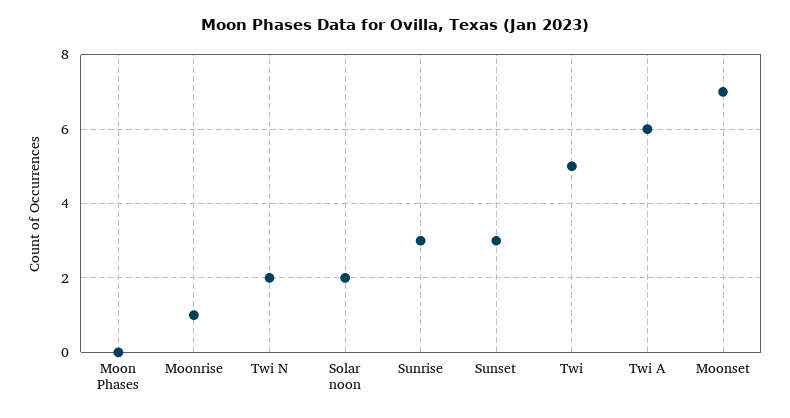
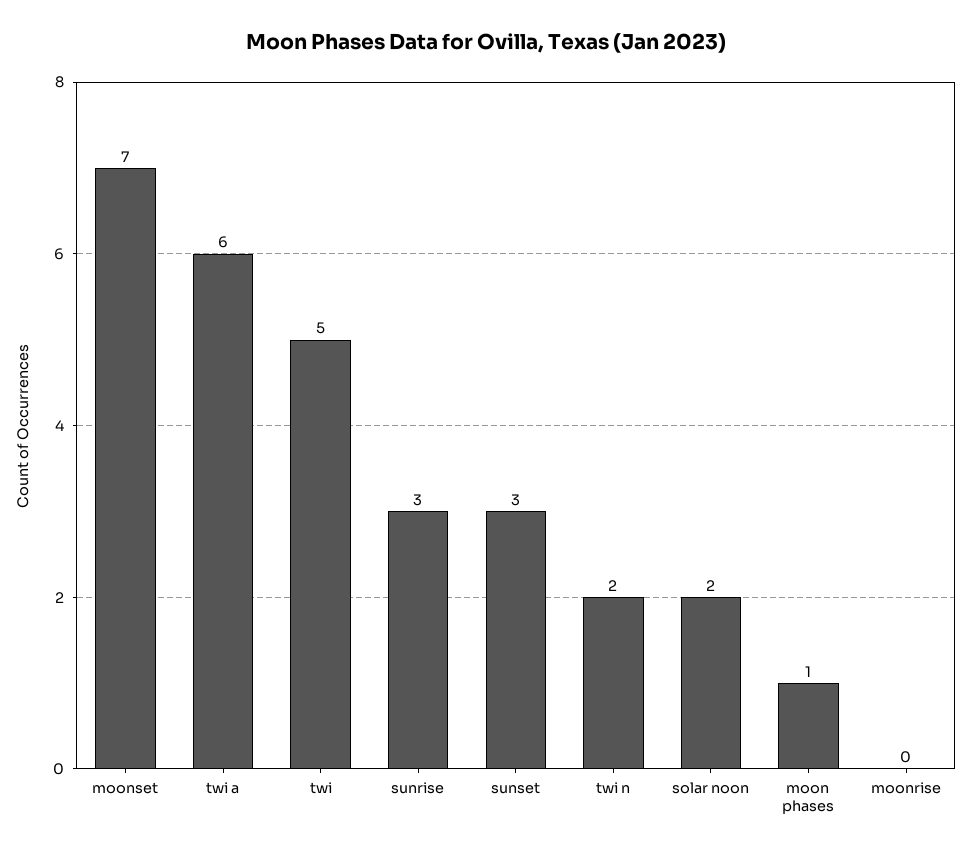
Moon Phases: 0 -> 1
Moonrise: 1 -> 0

